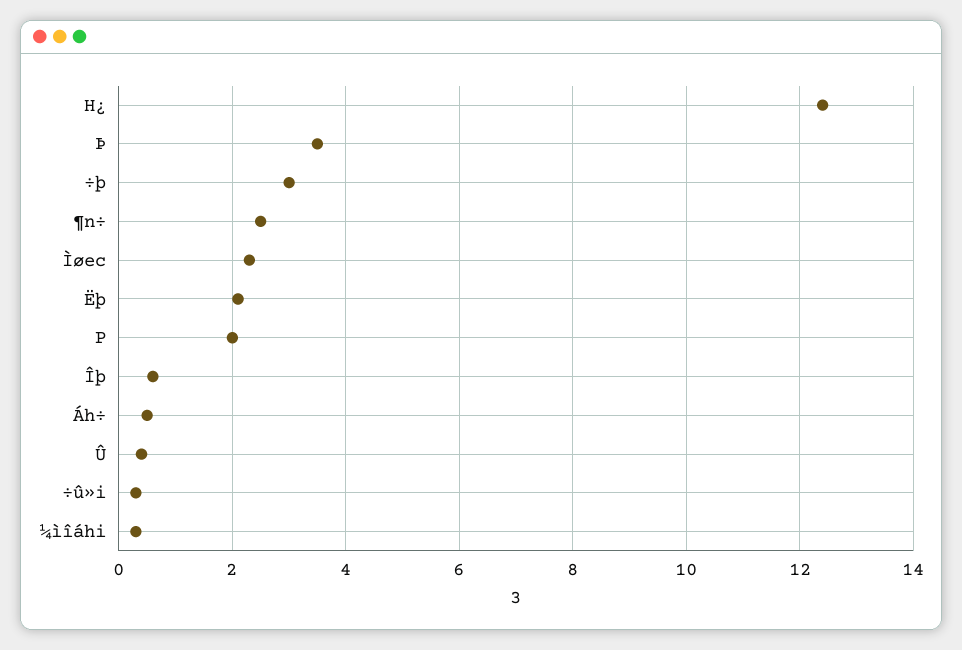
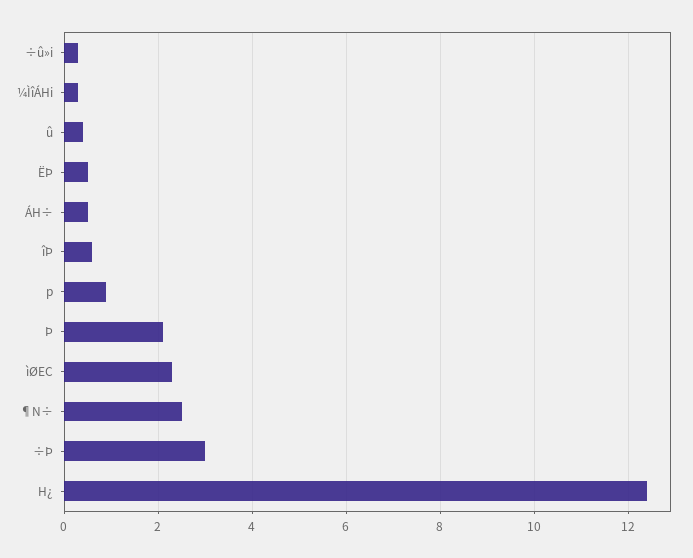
Þ: 3.5 -> 2
Ëþ: 2 -> 0.5
P: 2 -> 1

